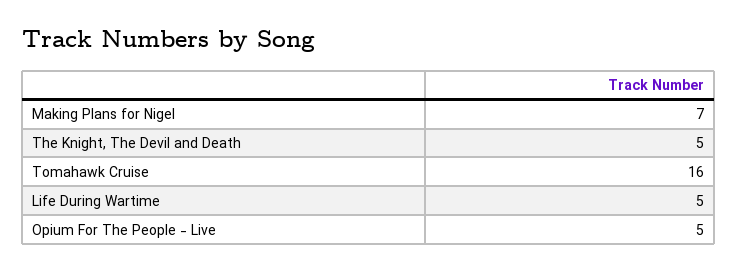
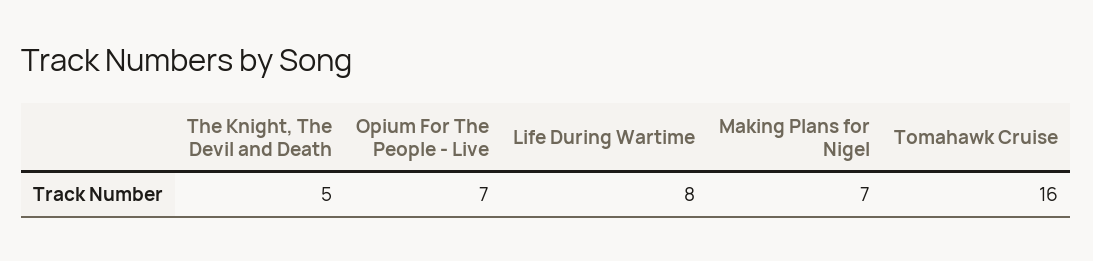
Life During Wartime: 5 -> 8
Opium For The People - Live: 5 -> 7

